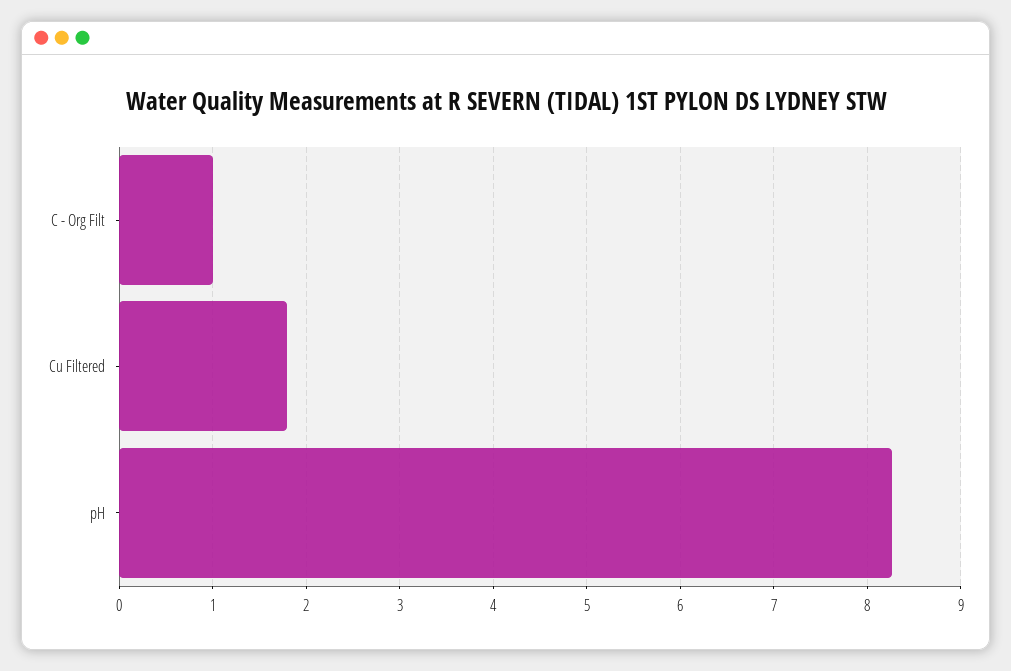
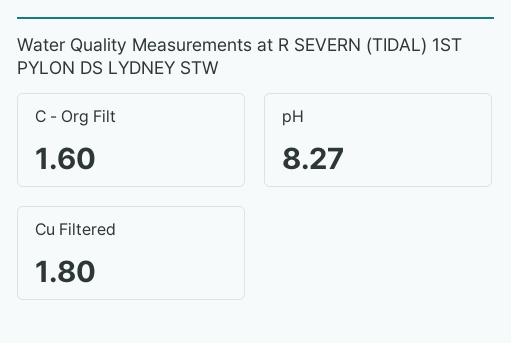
C - Org Filt: 1 -> 1.6

